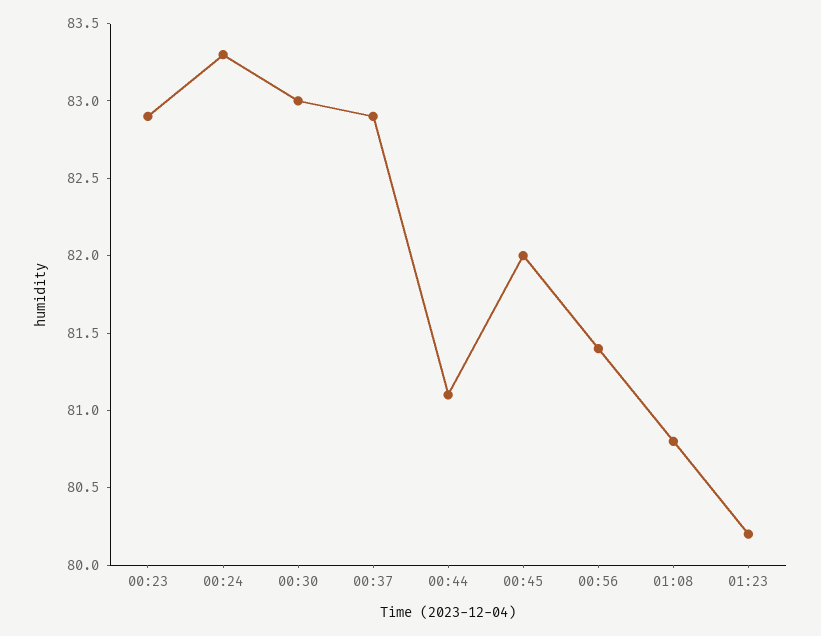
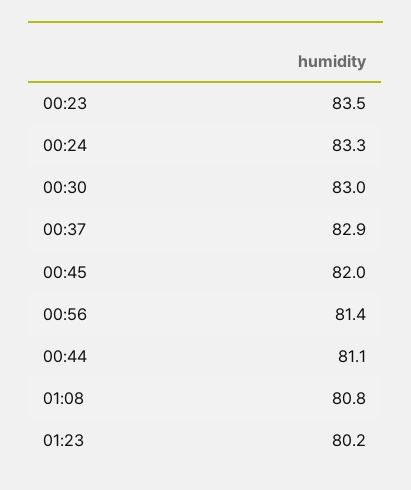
00:23: 82.9 -> 83.5

